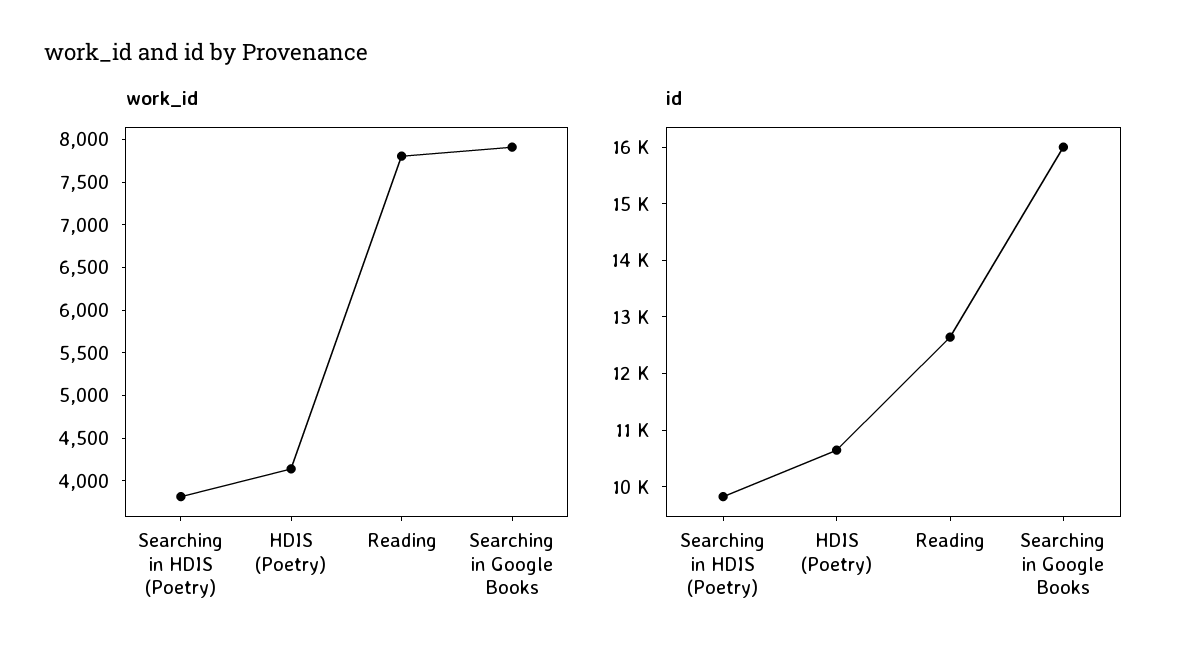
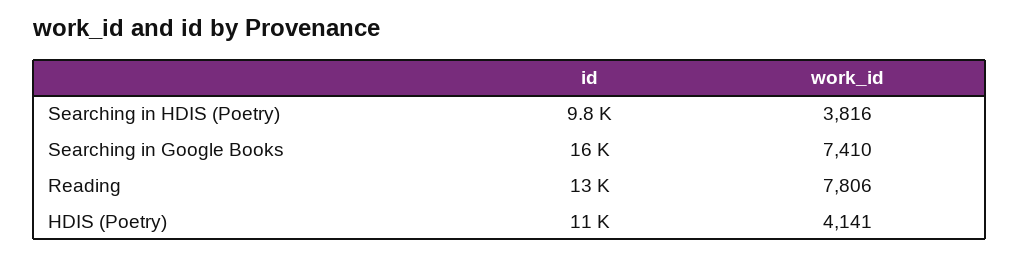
work_id, Searching in Google Books: 7900 -> 7410

